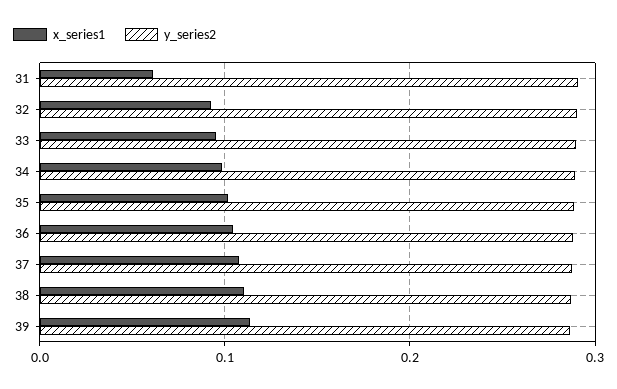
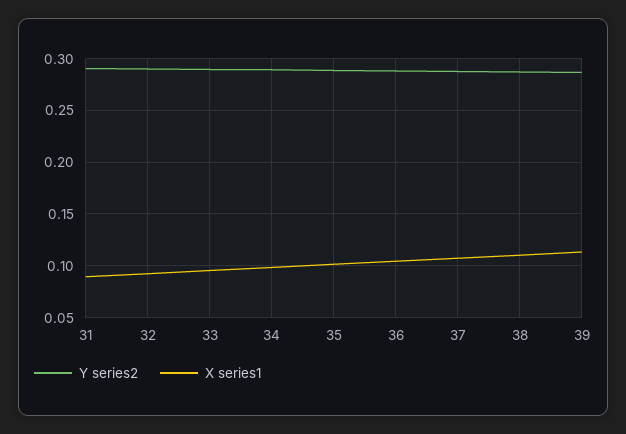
x_series1, 31: 0.06 -> 0.09

